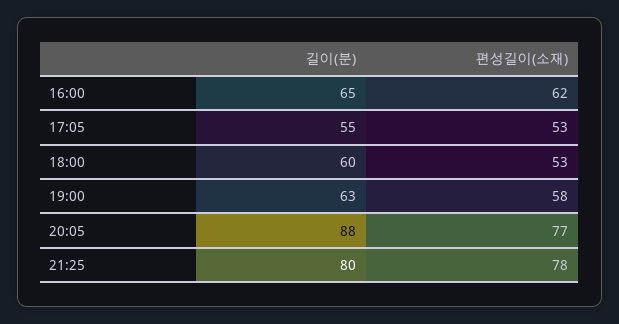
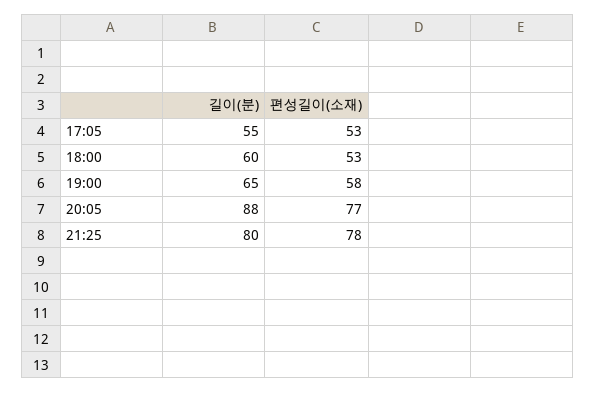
길이(분), 16:00: 65 -> none
편성길이(소재), 16:00: 62 -> none
길이(분), 19:00: 63 -> 65

